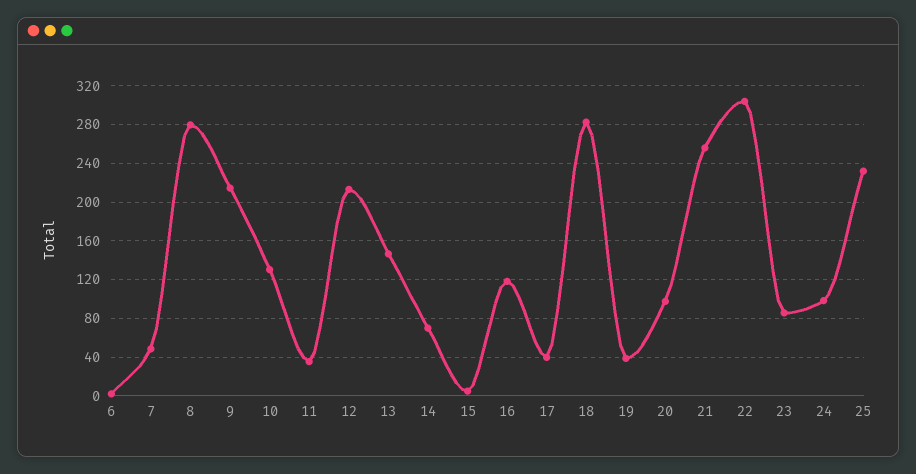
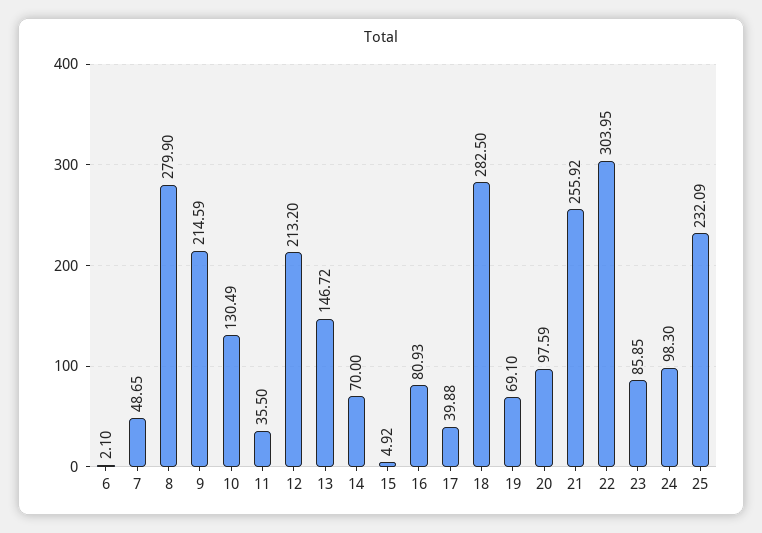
16: 120 -> 80.93
19: 40 -> 69.1

